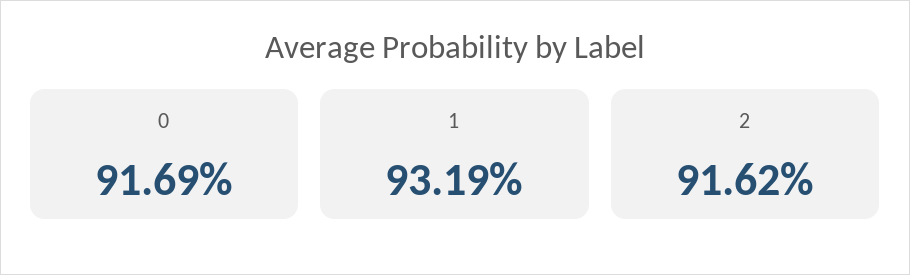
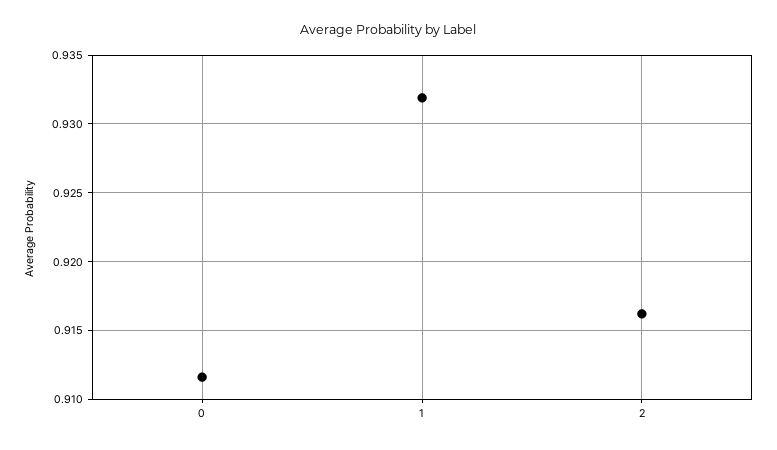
0: 0.9169 -> 0.9115

